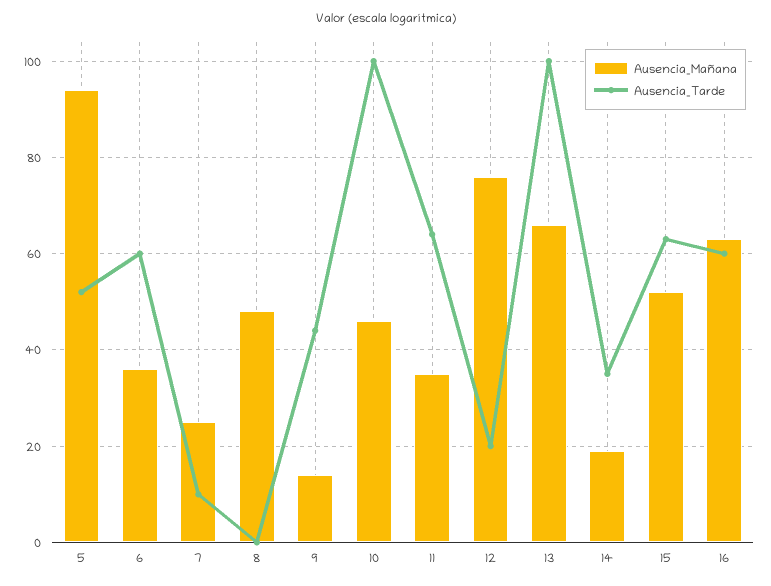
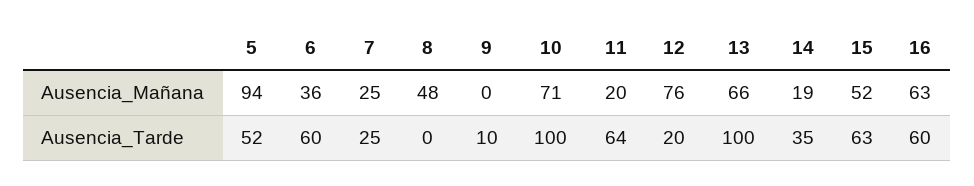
Ausencia_Tarde, 7: 10 -> 25
Ausencia_Mañana, 9: 15 -> 0
Ausencia_Tarde, 9: 45 -> 10
Ausencia_Mañana, 10: 45 -> 71
Ausencia_Mañana, 11: 35 -> 20

